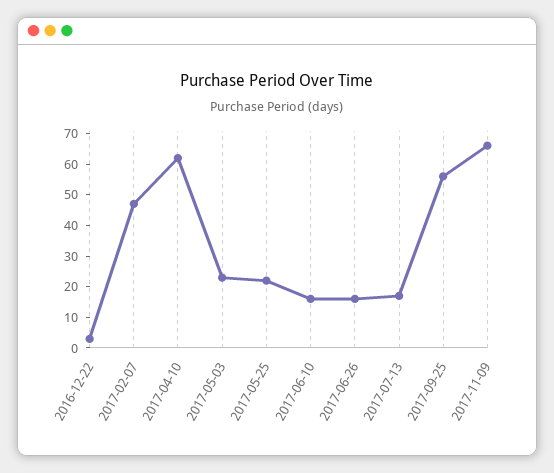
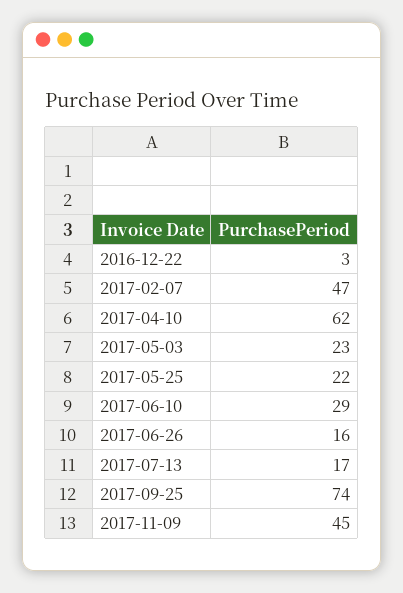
2017-06-10: 15 -> 29
2017-09-25: 55 -> 74
2017-11-09: 65 -> 45

